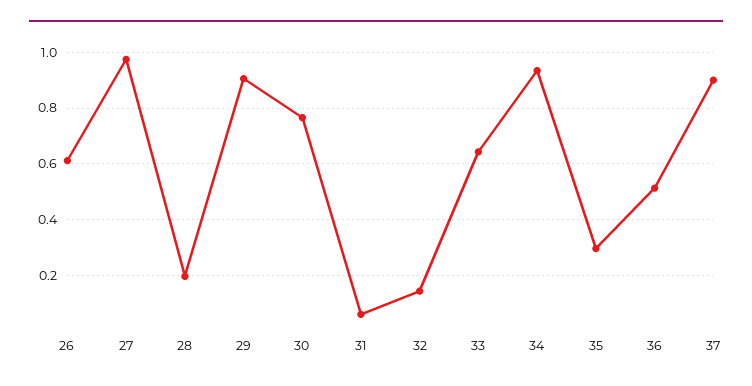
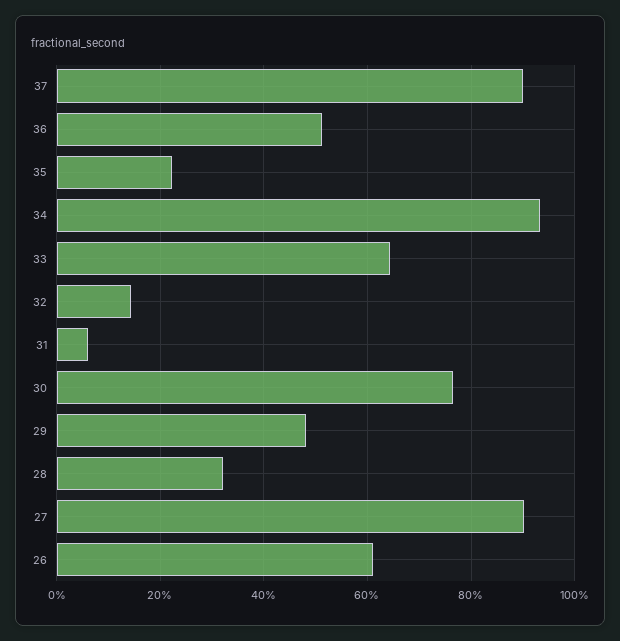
27: 0.975 -> 0.9
28: 0.2 -> 0.32
29: 0.9 -> 0.48
35: 0.3 -> 0.22

